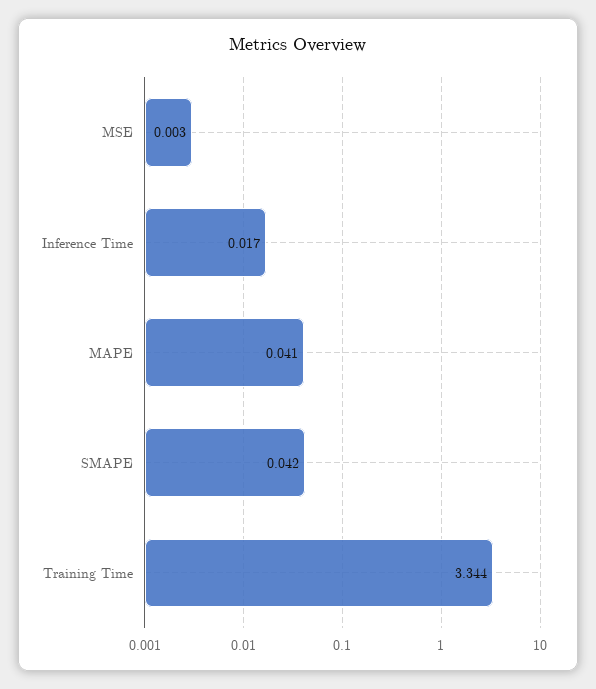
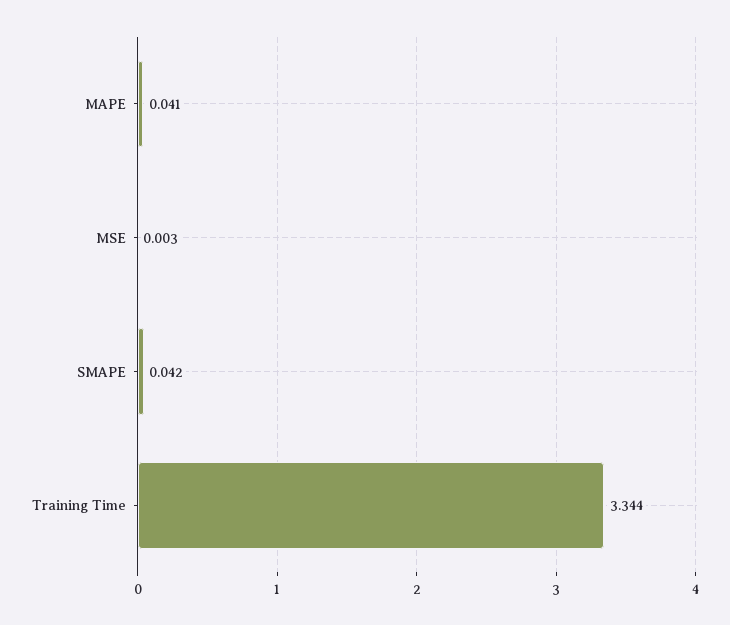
Inference Time: 0.017 -> none

